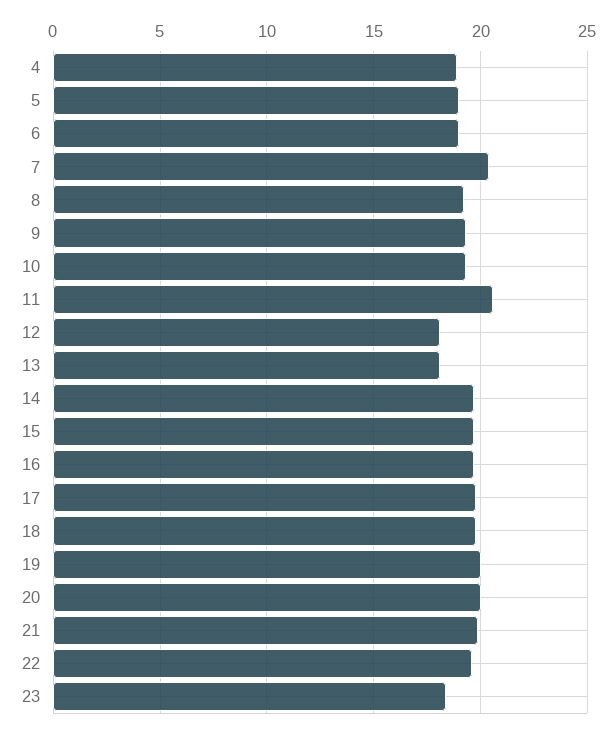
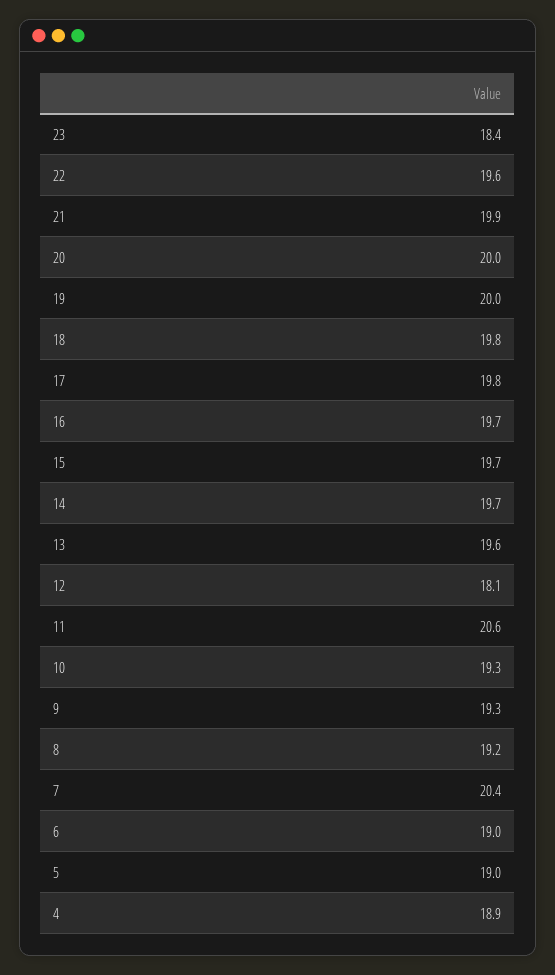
13: 18 -> 19.6

